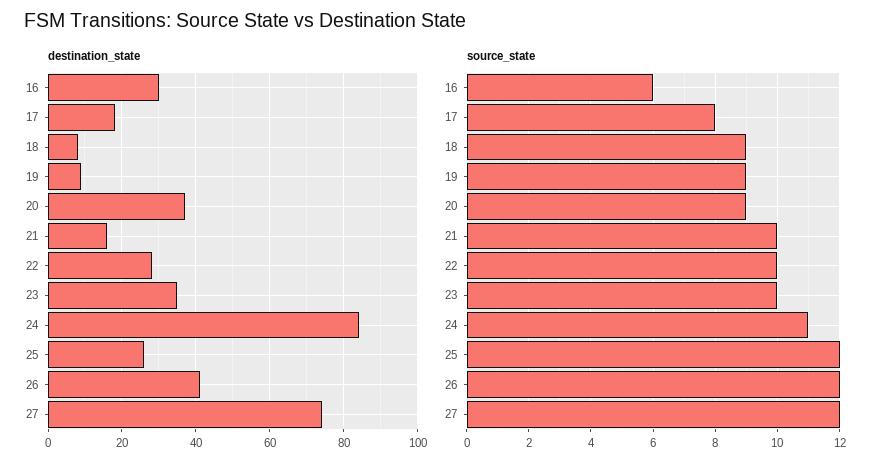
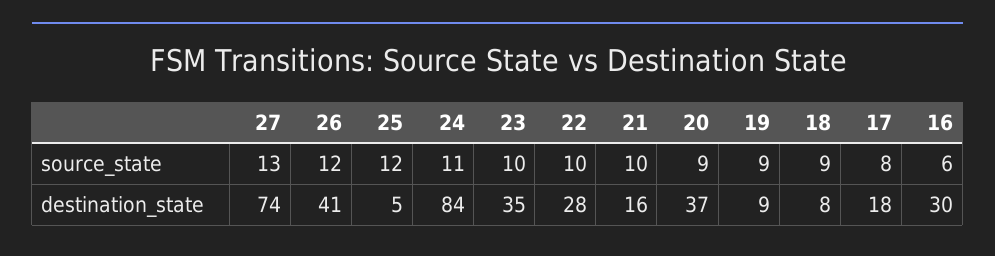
destination_state, 25: 25 -> 5
source_state, 27: 12 -> 13

